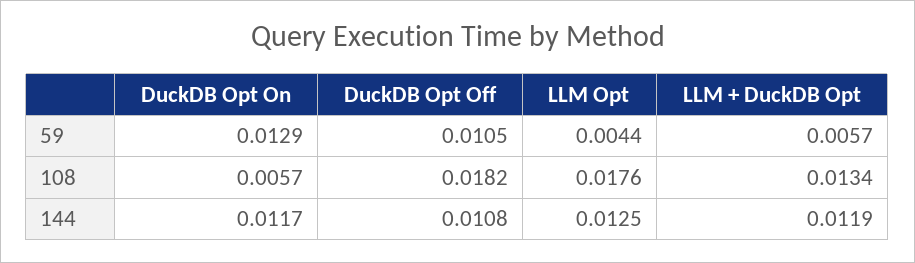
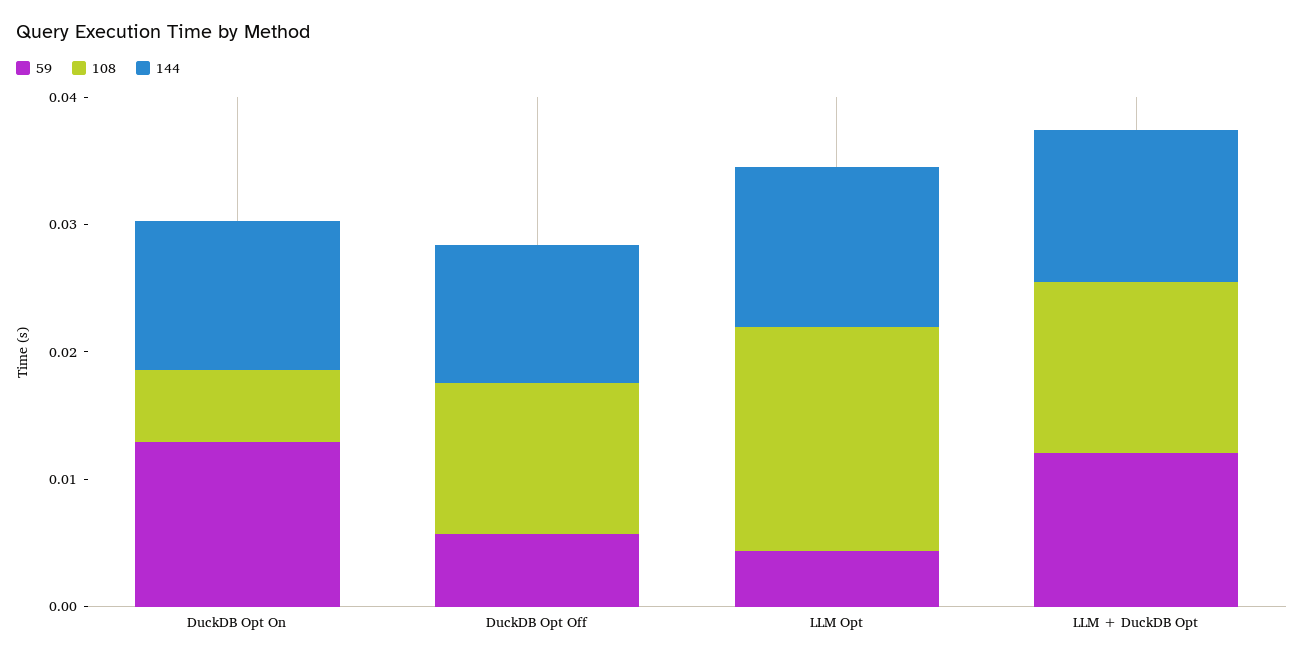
59, DuckDB Opt Off: 0.0105 -> 0.006
59, LLM + DuckDB Opt: 0.0057 -> 0.012
108, DuckDB Opt Off: 0.0182 -> 0.012

